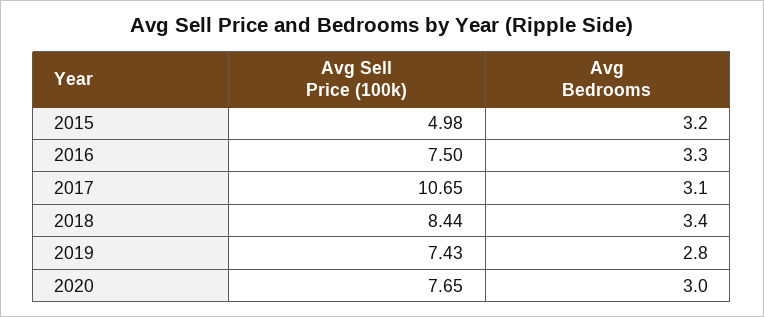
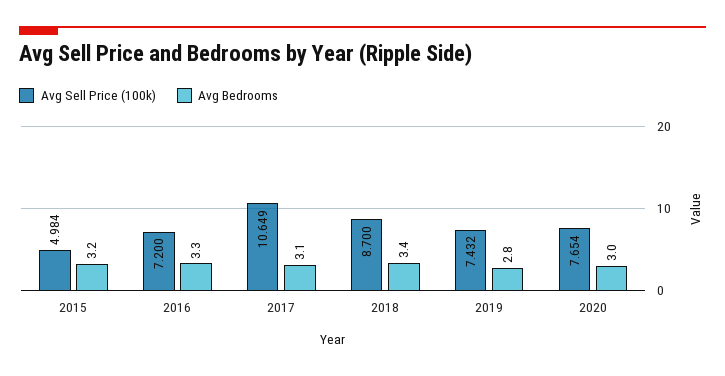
Avg Sell Price (100k), 2016: 7.5 -> 7.2
Avg Sell Price (100k), 2018: 8.44 -> 8.7

